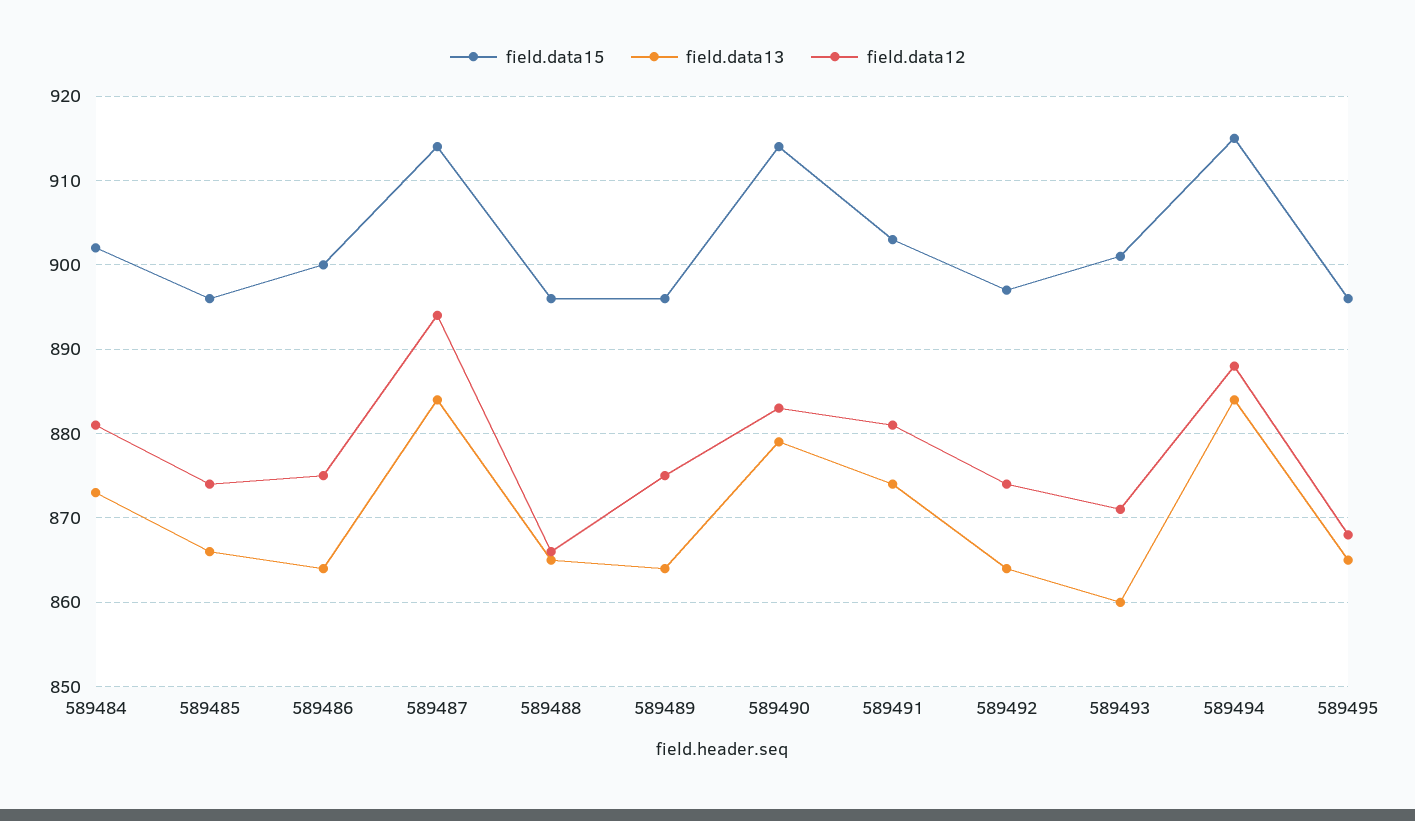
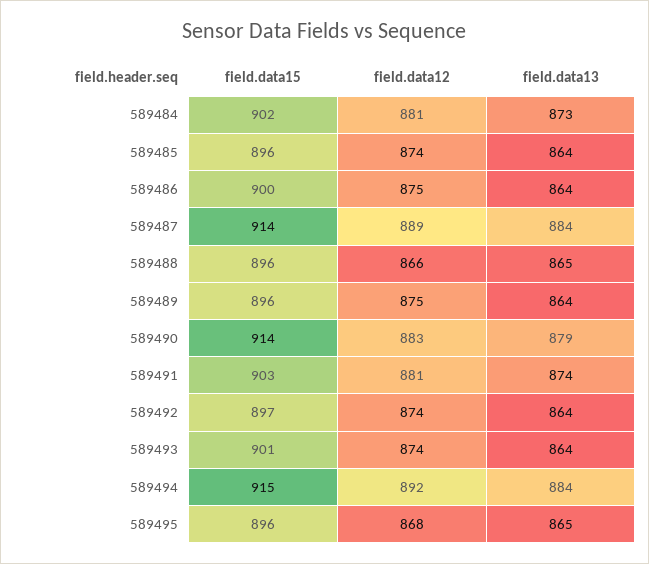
field.data13, 589485: 866 -> 864
field.data12, 589487: 894 -> 889
field.data13, 589493: 860 -> 864
field.data12, 589493: 871 -> 874
field.data12, 589494: 888 -> 892

